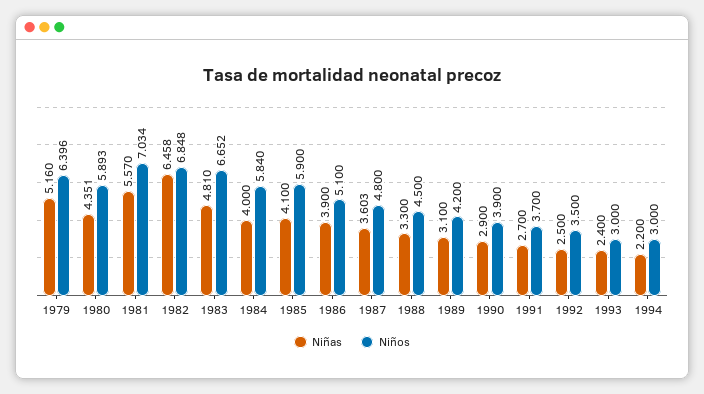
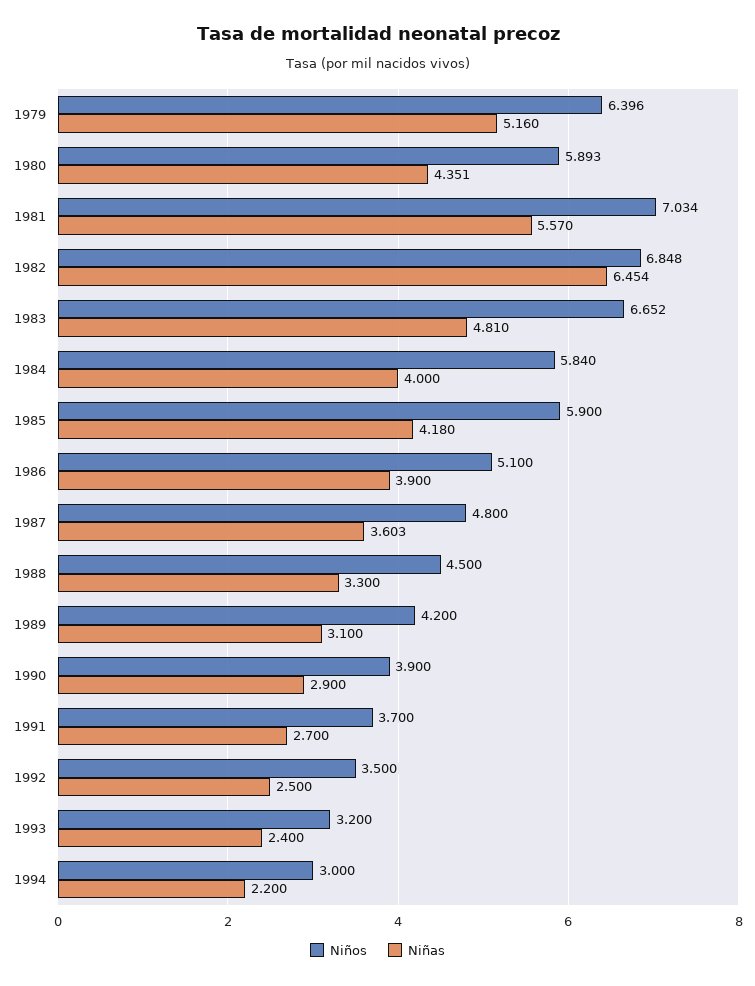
Niñas, 1982: 6.458 -> 6.454
Niñas, 1985: 4.1 -> 4.18
Niños, 1993: 3 -> 3.2

